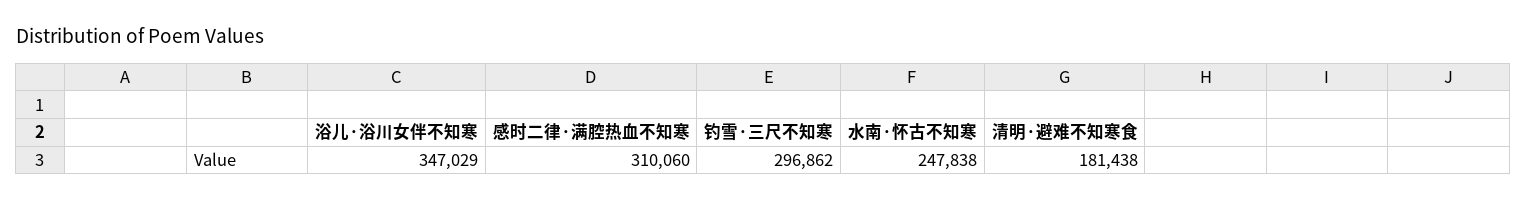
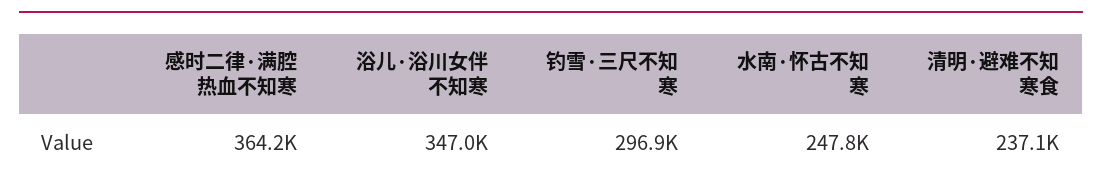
感时二律·满腔热血不知寒: 310060 -> 364200
清明·避难不知寒食: 181438 -> 237100

